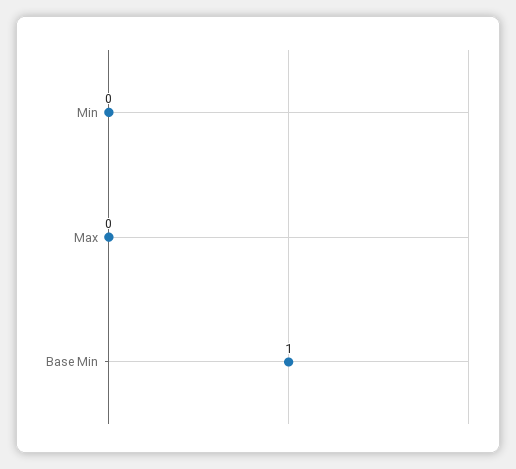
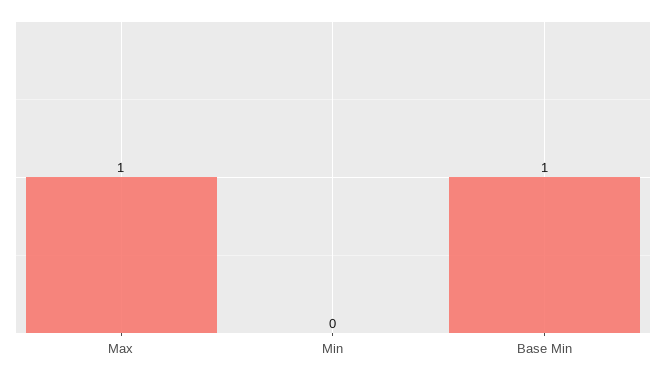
Max: 0 -> 1

